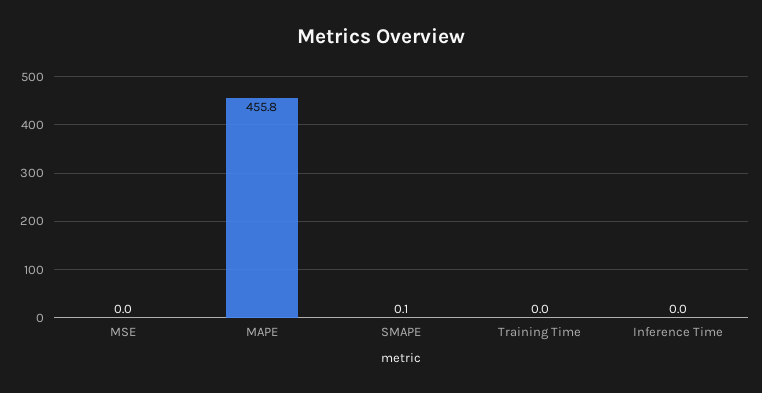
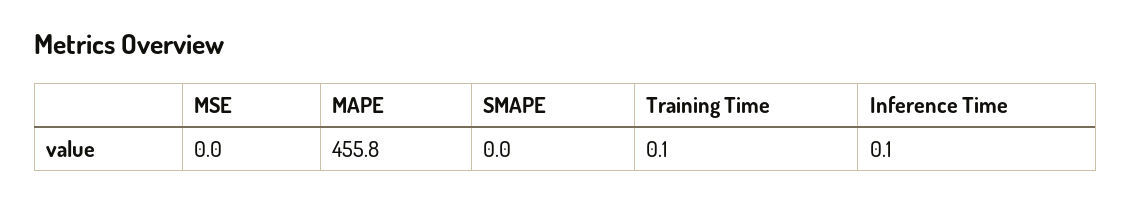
SMAPE: 0.1 -> 0
Training Time: 0 -> 0.1
Inference Time: 0 -> 0.1

